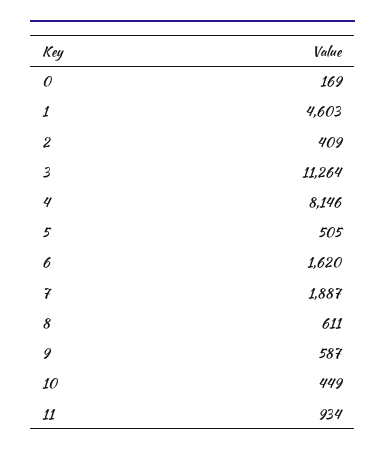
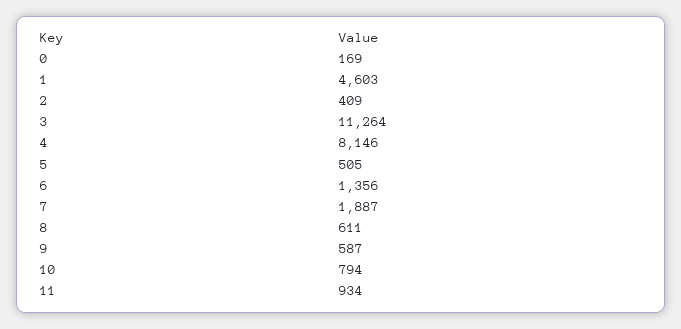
6: 1620 -> 1356
10: 449 -> 794

